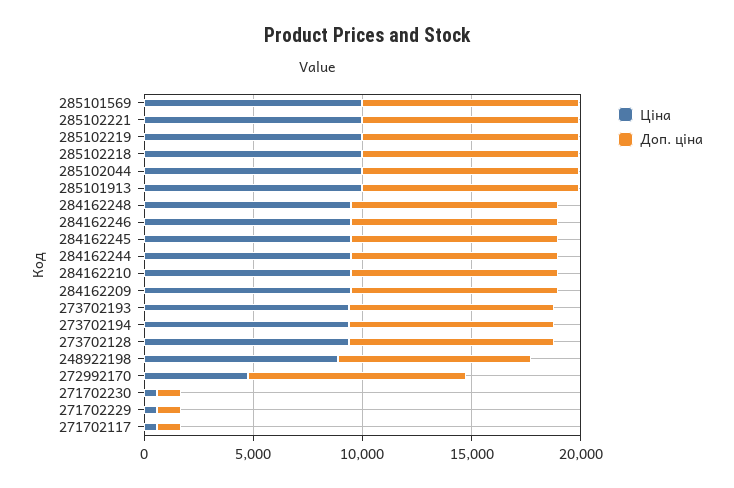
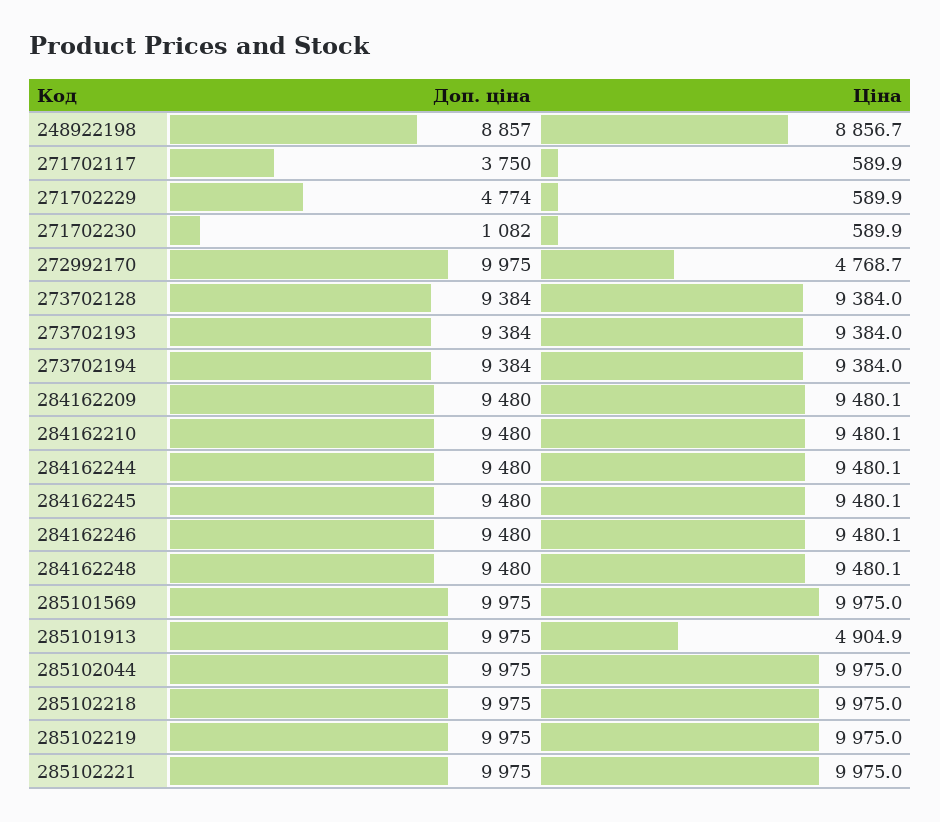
Ціна, 285101913: 10000 -> 4904.9
Доп. ціна, 271702229: 1000 -> 4774
Доп. ціна, 271702117: 1000 -> 3750

